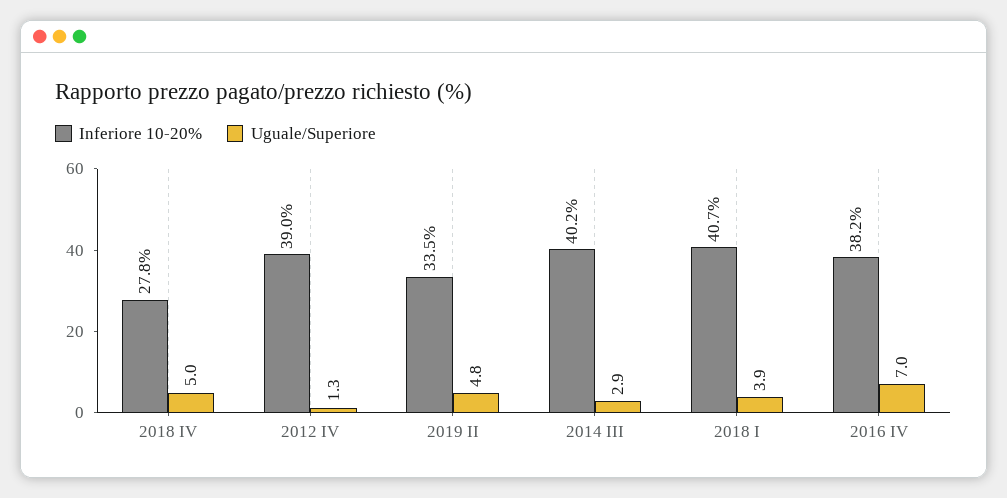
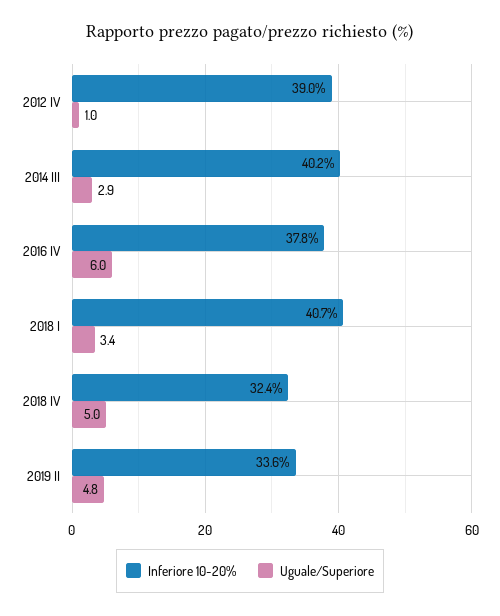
Inferiore 10-20%, 2018 IV: 27.8 -> 32.4
Uguale/Superiore, 2012 IV: 1.3 -> 1
Inferiore 10-20%, 2019 II: 33.5 -> 33.6
Uguale/Superiore, 2018 I: 3.9 -> 3.4
Inferiore 10-20%, 2016 IV: 38.2 -> 37.8
Uguale/Superiore, 2016 IV: 7 -> 6

